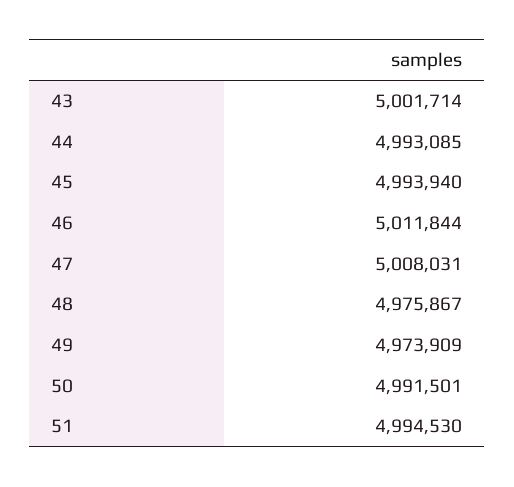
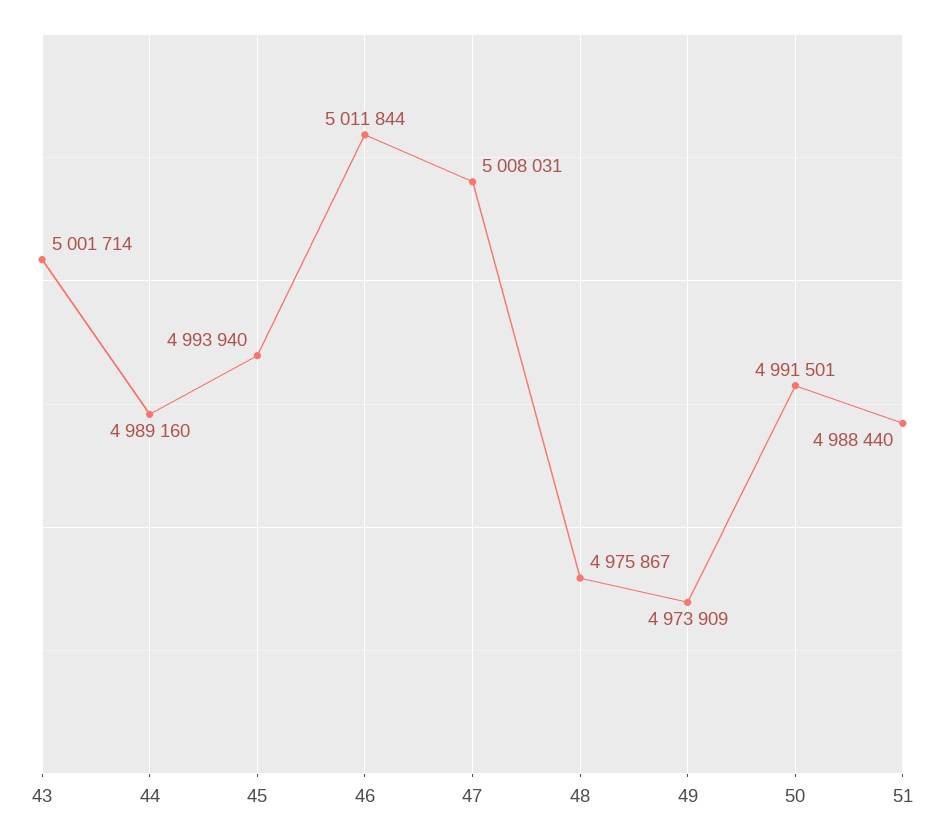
44: 4993085 -> 4989160
51: 4994530 -> 4988440

